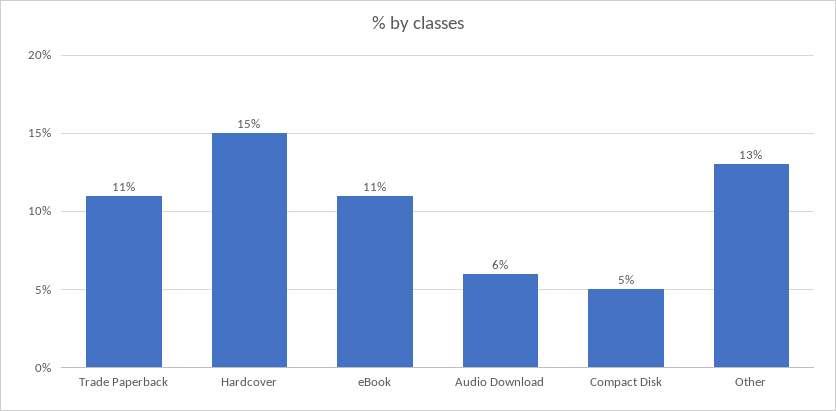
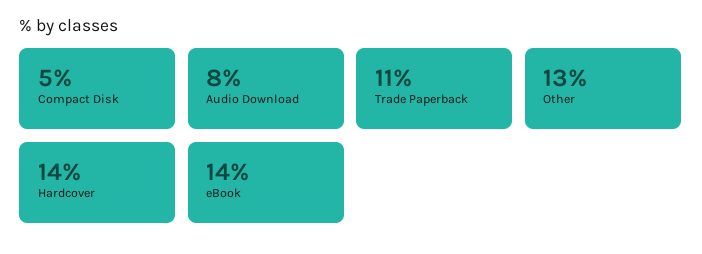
Hardcover: 15 -> 14
eBook: 11 -> 14
Audio Download: 6 -> 8

